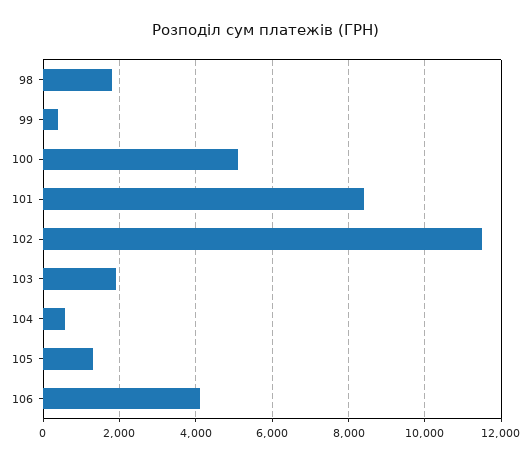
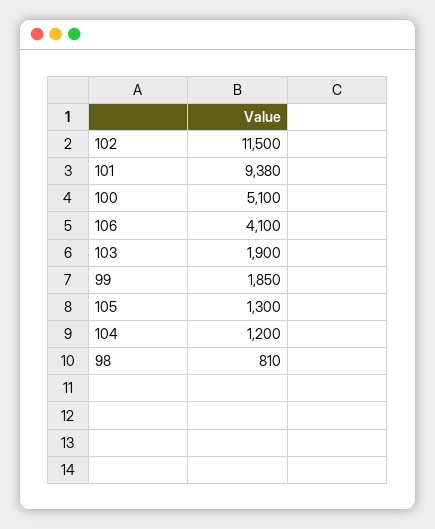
98: 1800 -> 810
99: 400 -> 1850
101: 8400 -> 9380
104: 600 -> 1200

